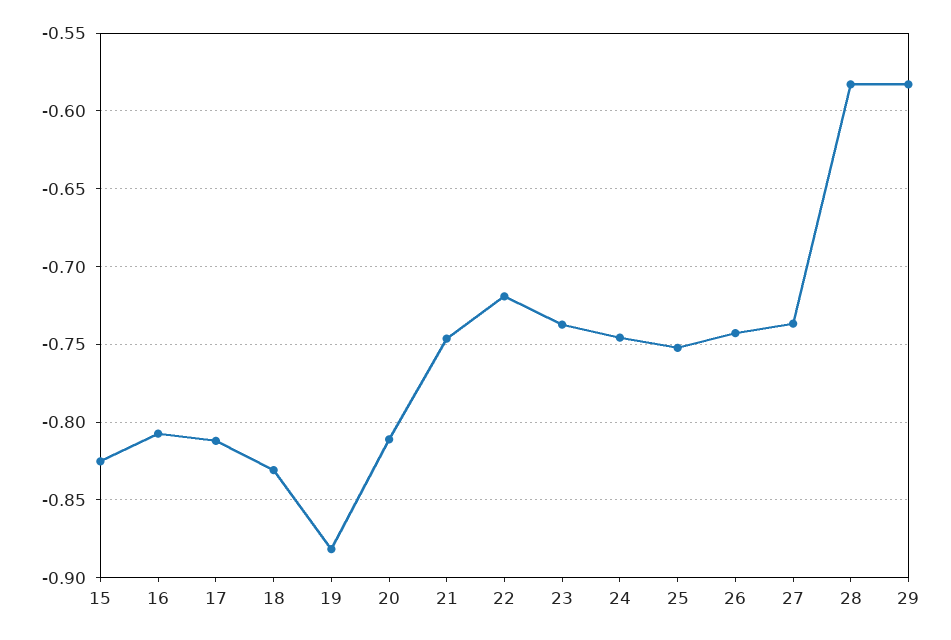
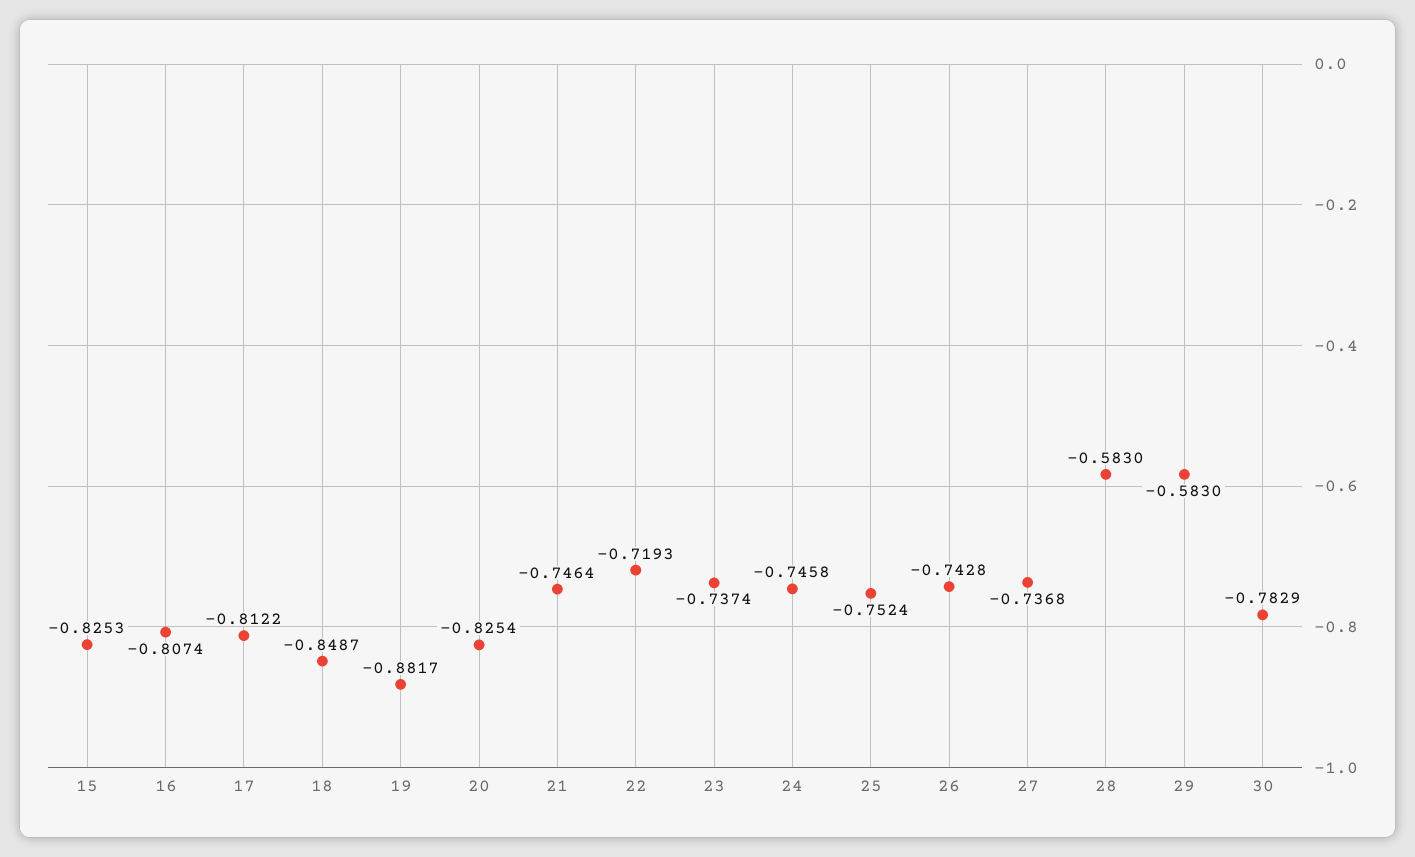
18: -0.83 -> -0.8487
20: -0.81 -> -0.8254
30: none -> -0.7829

